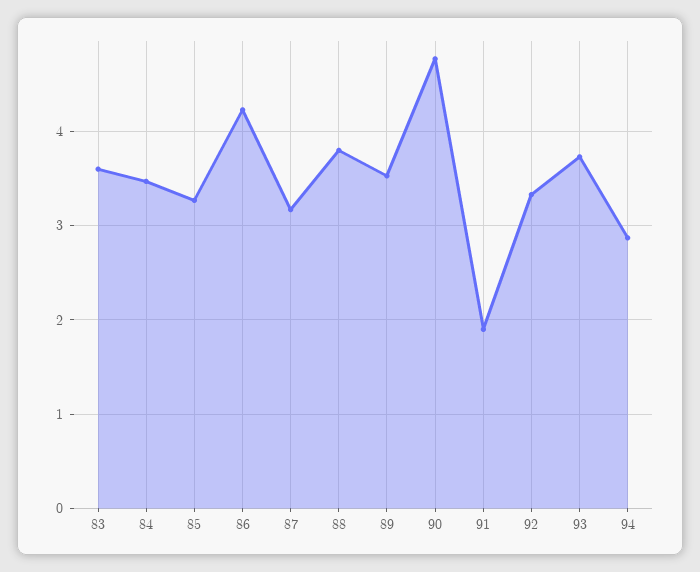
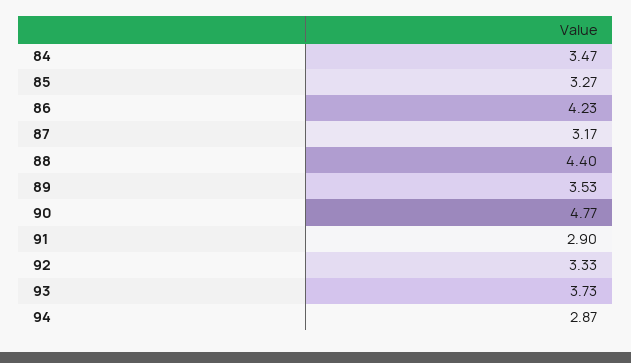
83: 3.6 -> none
88: 3.8 -> 4.4
91: 1.9 -> 2.9

